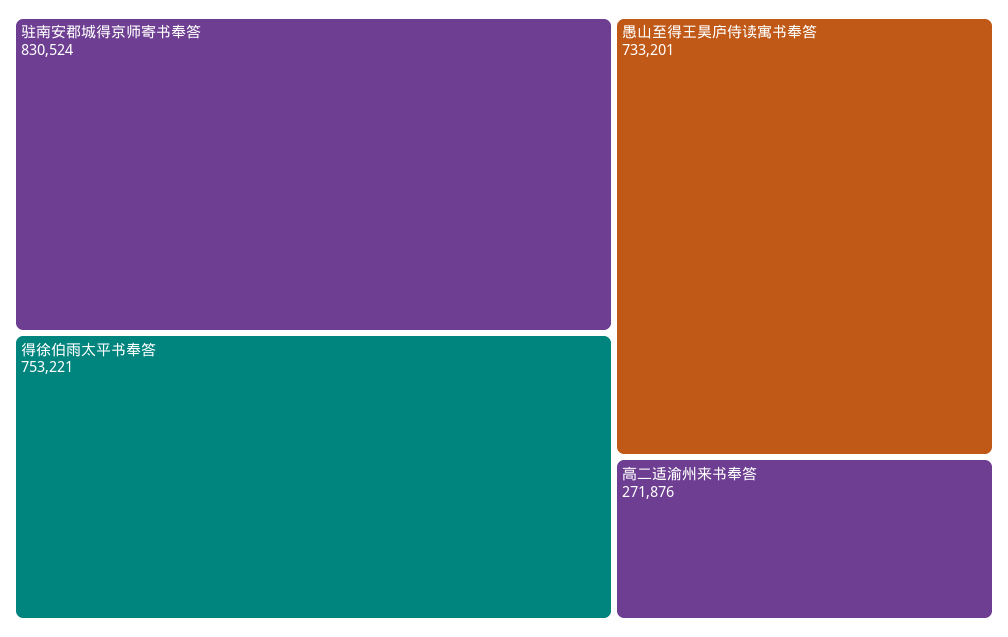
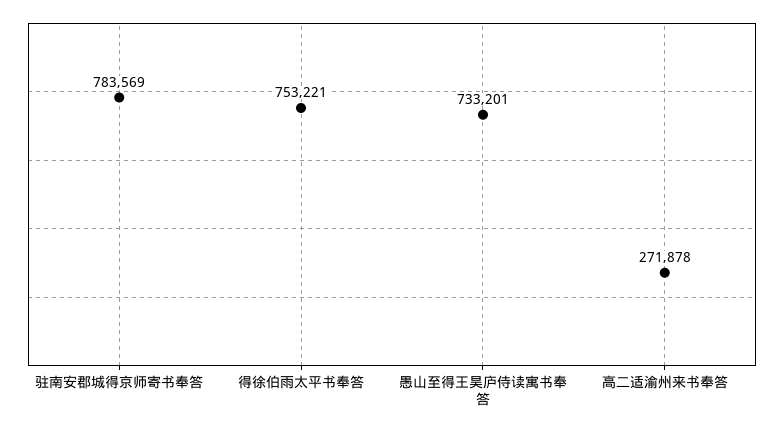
驻南安郡城得京师寄书奉答: 830524 -> 783569
高二适渝州来书奉答: 271876 -> 271878

